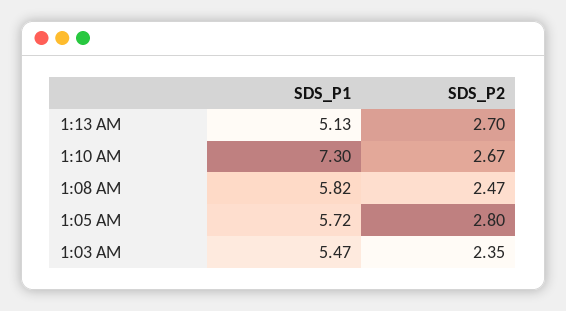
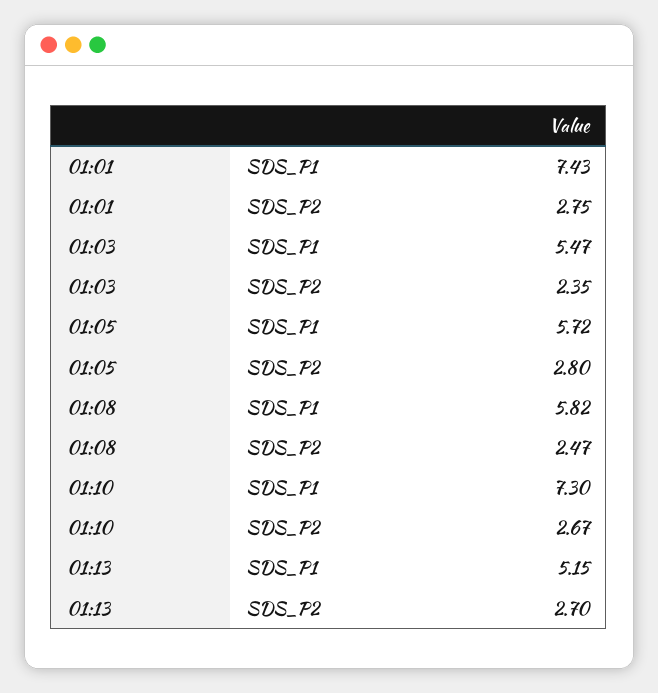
SDS_P1, 1:13 AM: 5.13 -> 5.15
SDS_P1, 01:01: none -> 7.43
SDS_P2, 01:01: none -> 2.75

